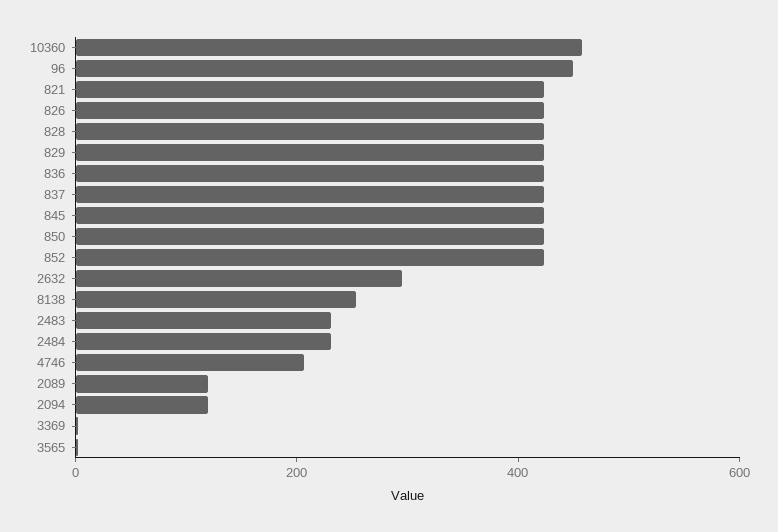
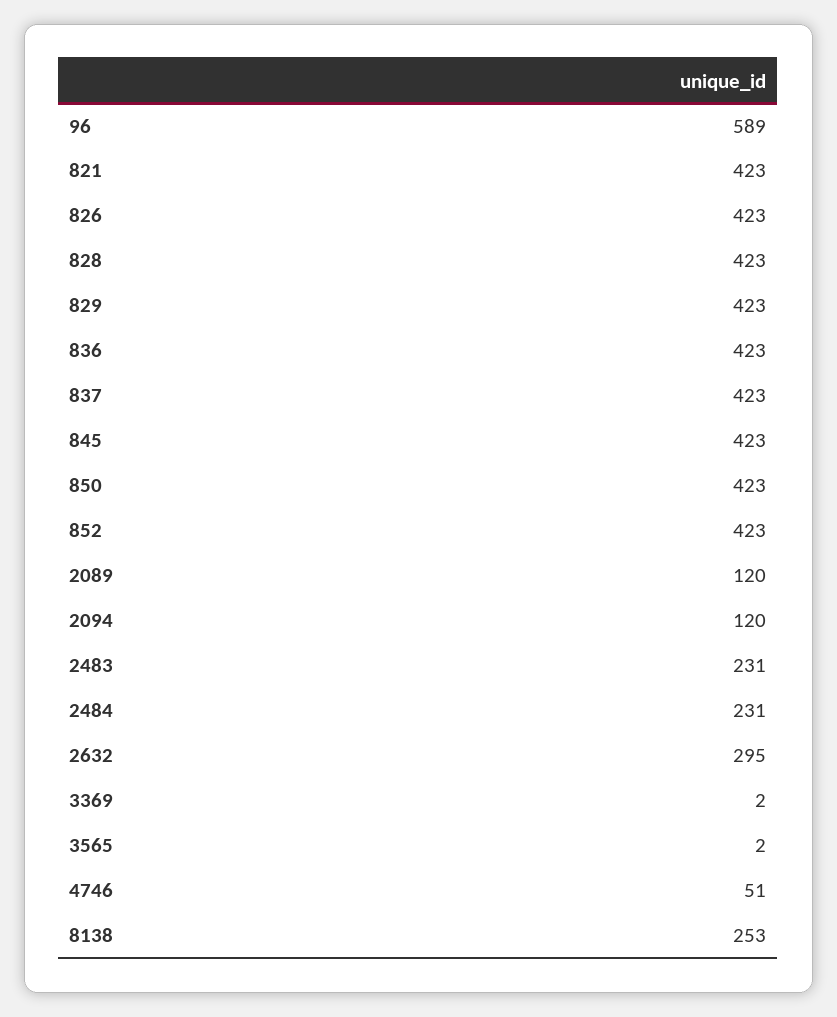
10360: 450 -> none
96: 450 -> 589
4746: 200 -> 51

